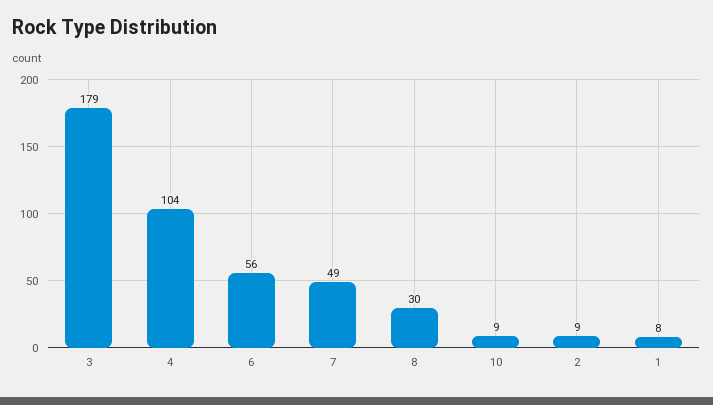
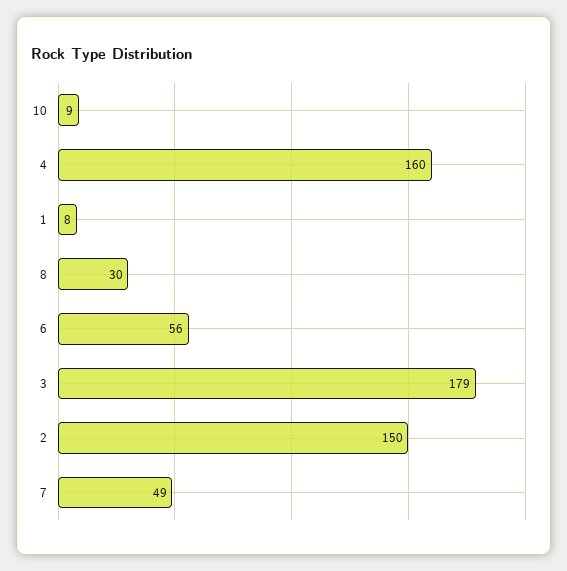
4: 104 -> 160
2: 9 -> 150

